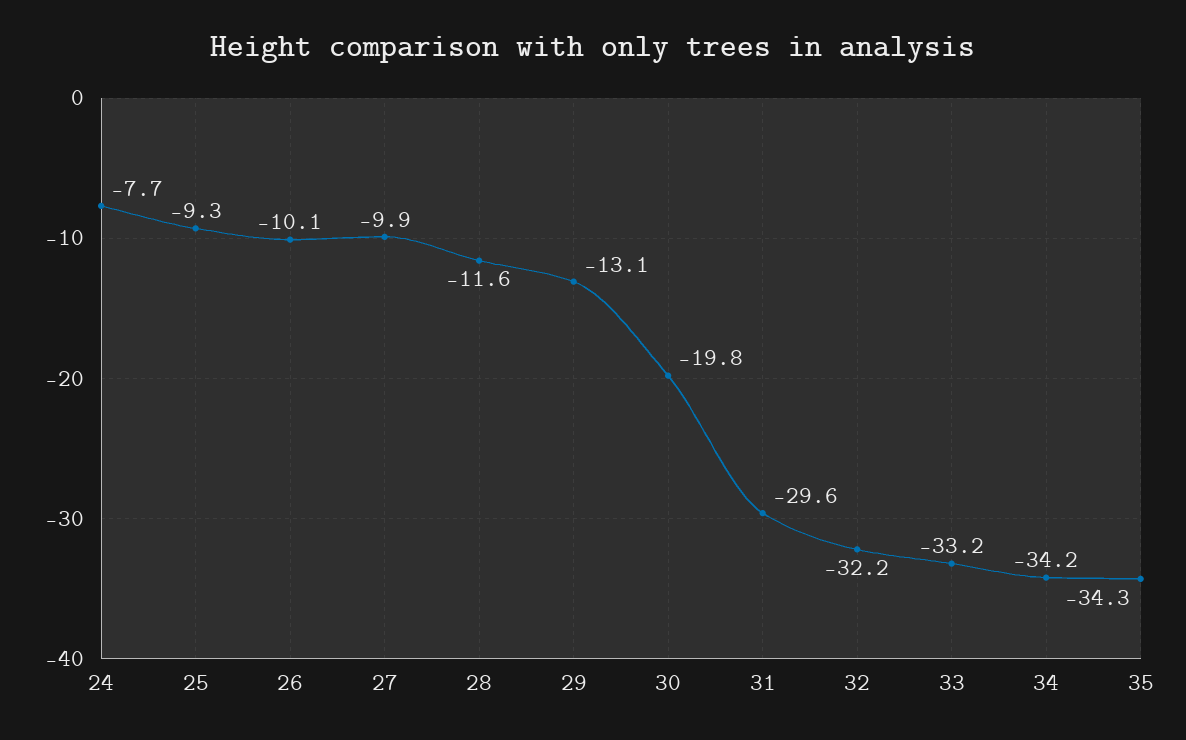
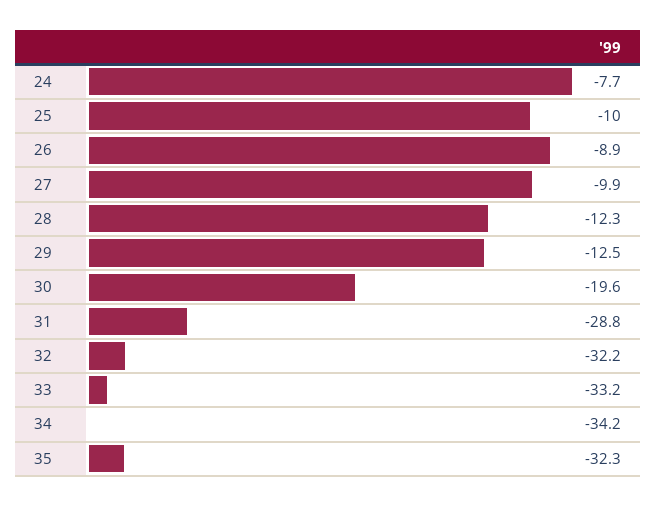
25: -9.3 -> -10
26: -10.1 -> -8.9
28: -11.6 -> -12.3
29: -13.1 -> -12.5
30: -19.8 -> -19.6
31: -29.6 -> -28.8
35: -34.3 -> -32.3

